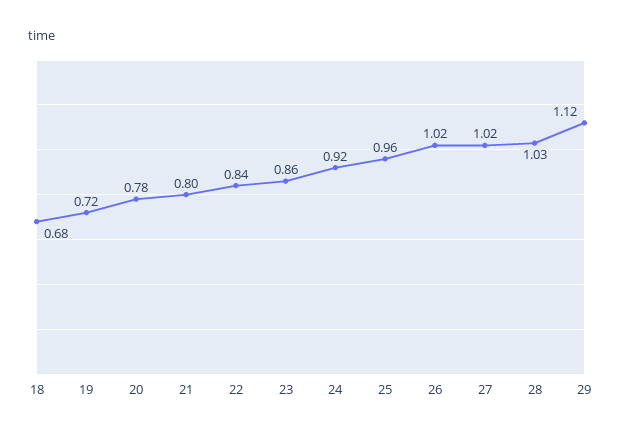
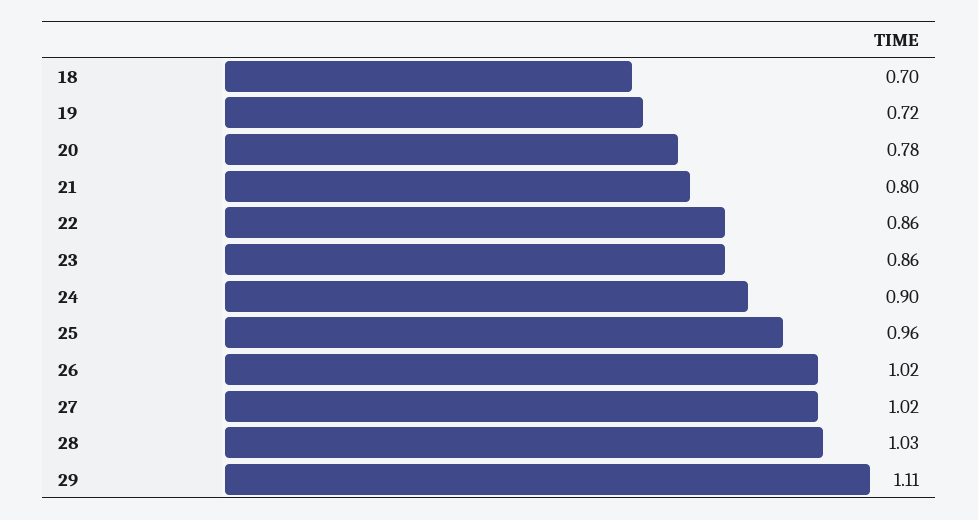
18: 0.68 -> 0.7
22: 0.84 -> 0.86
24: 0.92 -> 0.9
29: 1.12 -> 1.11

